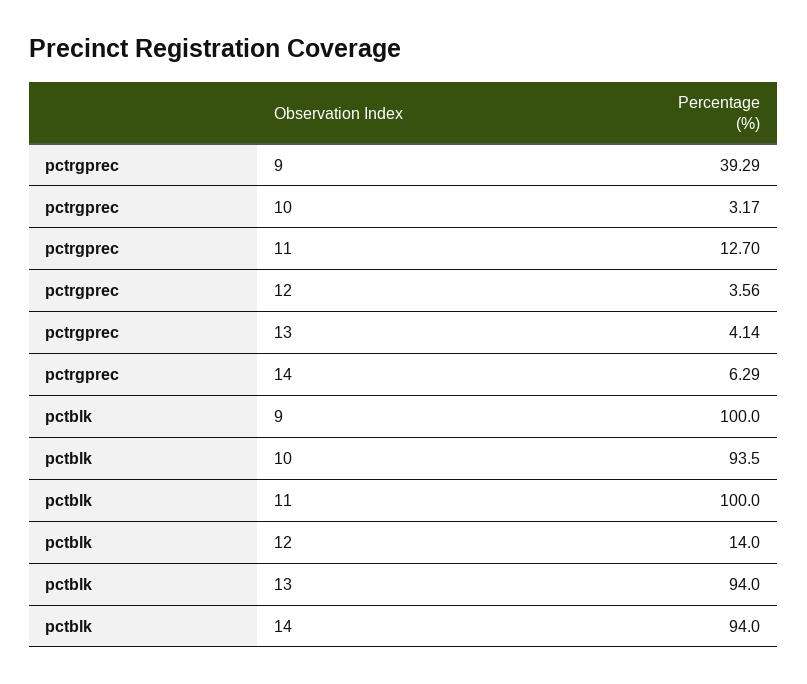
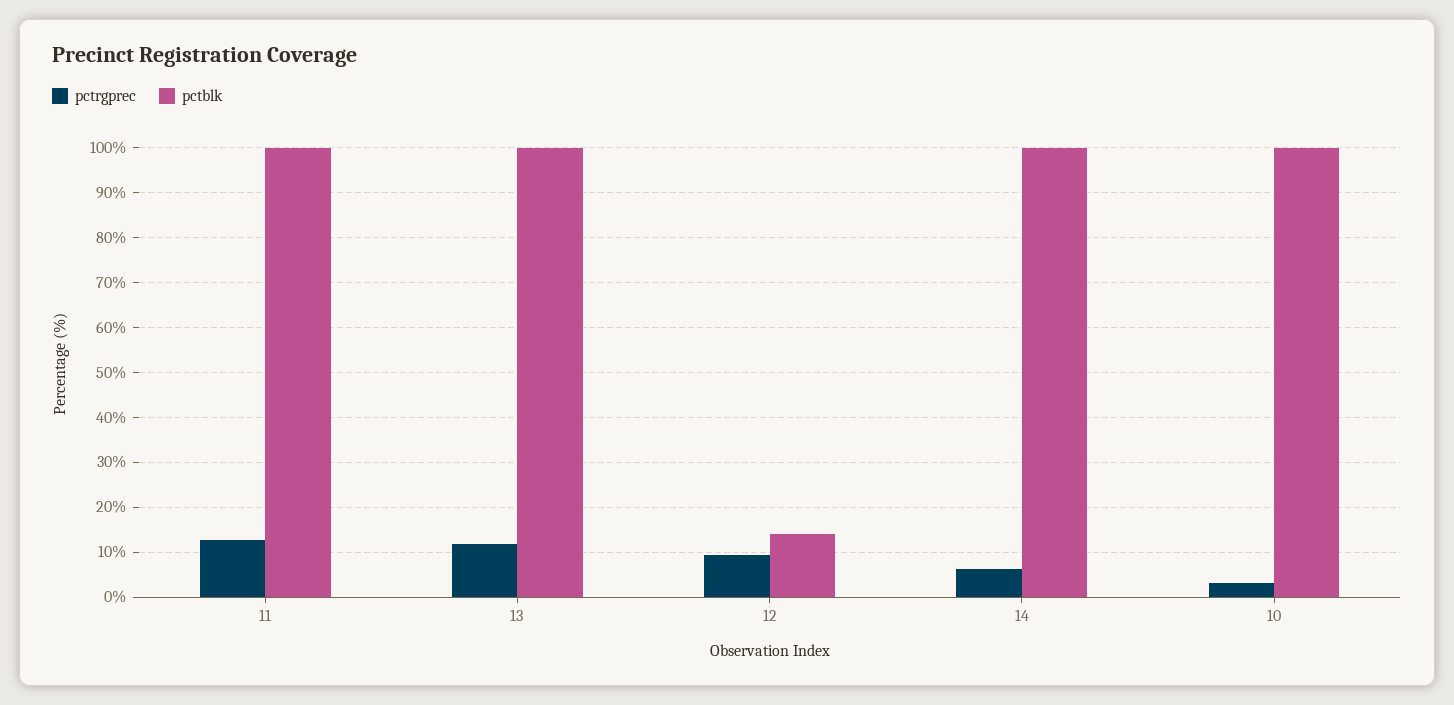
pctrgprec, 9: 39.29 -> none
pctrgprec, 12: 3.56 -> 10
pctrgprec, 13: 4.14 -> 12
pctblk, 9: 100 -> none
pctblk, 10: 93.5 -> 100
pctblk, 13: 94 -> 100
pctblk, 14: 94 -> 100

